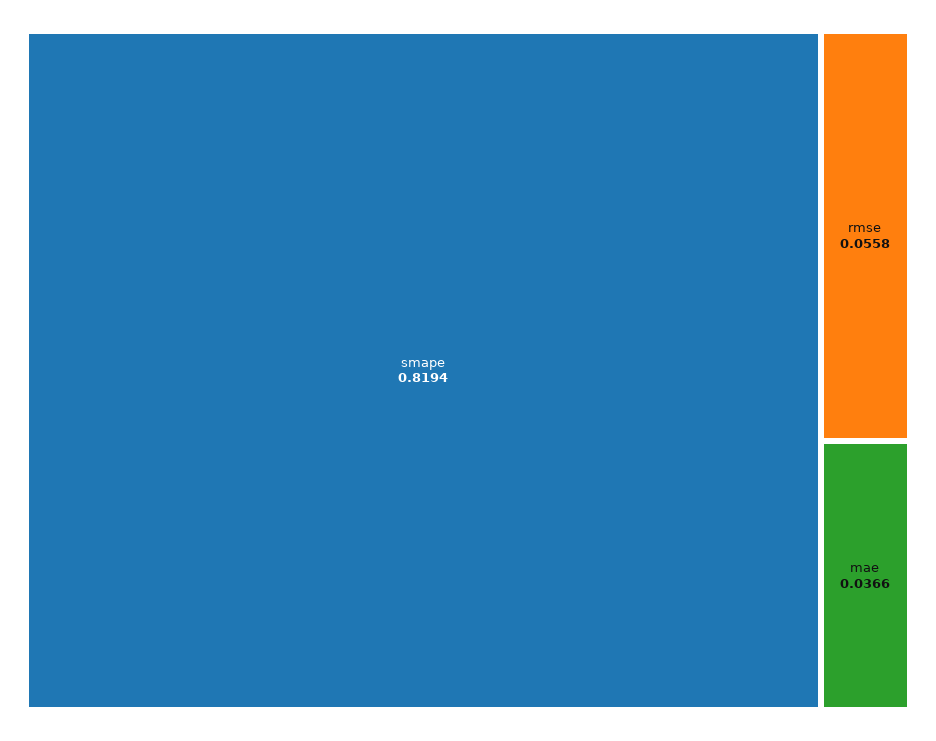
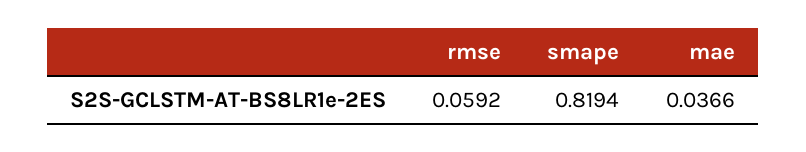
rmse: 0.0558 -> 0.0592

